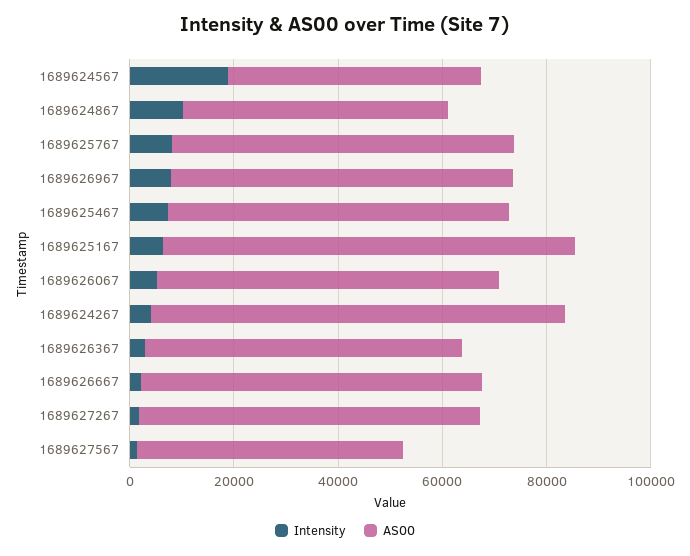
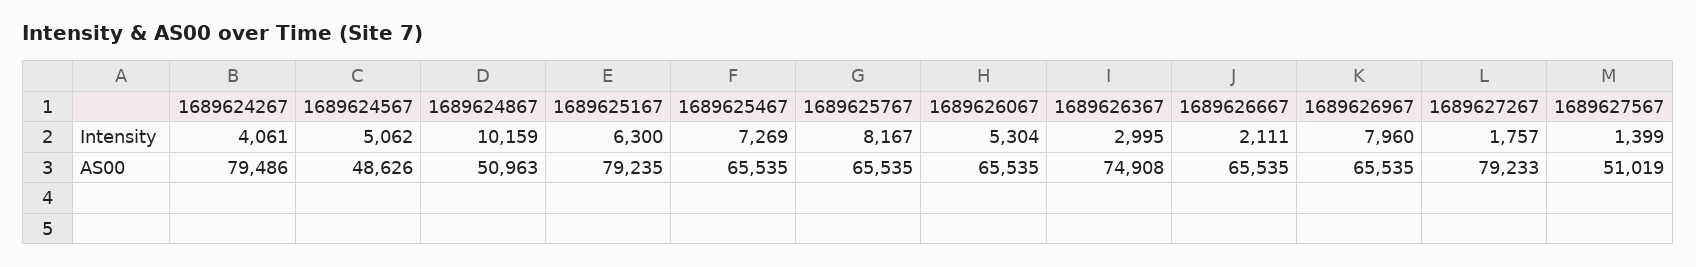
Intensity, 1689624567: 20000 -> 5062
AS00, 1689626367: 60000 -> 74908
AS00, 1689627267: 65000 -> 79233

